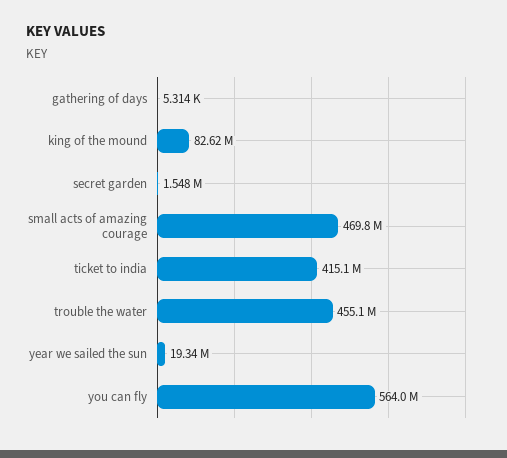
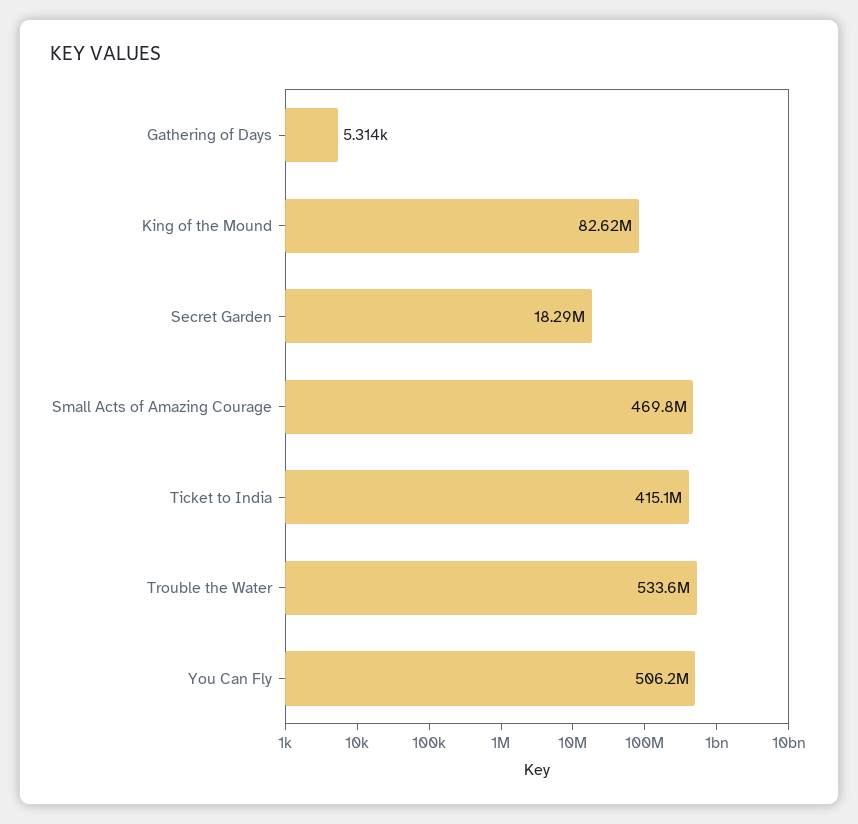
secret garden: 1548000 -> 18290000
trouble the water: 455100000 -> 533600000
year we sailed the sun: 19340000 -> none
you can fly: 564000000 -> 506200000

